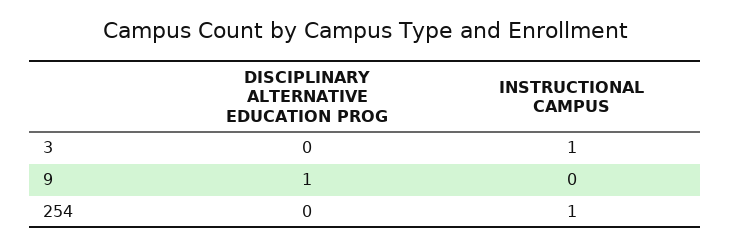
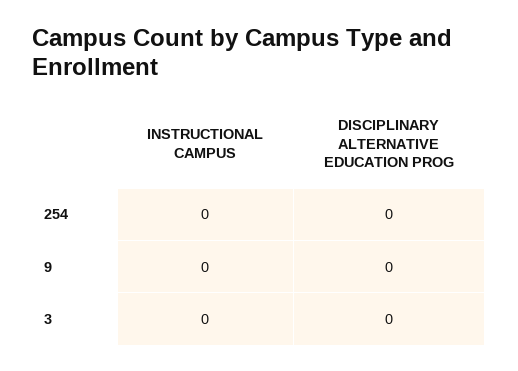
INSTRUCTIONAL CAMPUS, 3: 1 -> 0
DISCIPLINARY ALTERNATIVE EDUCATION PROG, 9: 1 -> 0
INSTRUCTIONAL CAMPUS, 254: 1 -> 0

